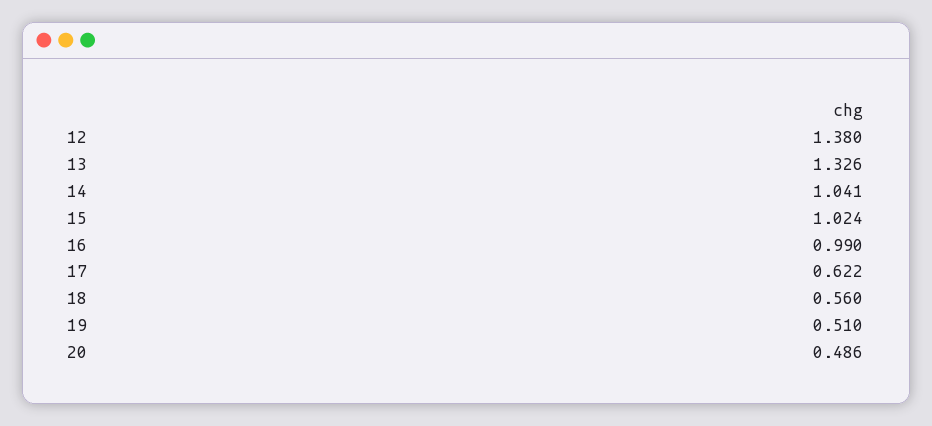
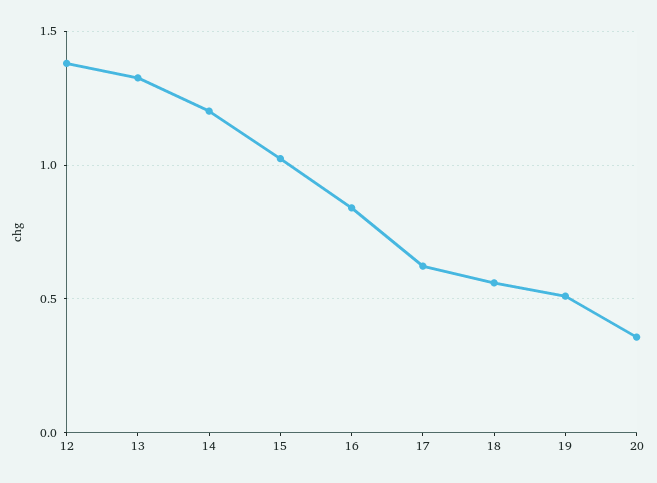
14: 1.041 -> 1.2
16: 0.99 -> 0.85
20: 0.486 -> 0.35

